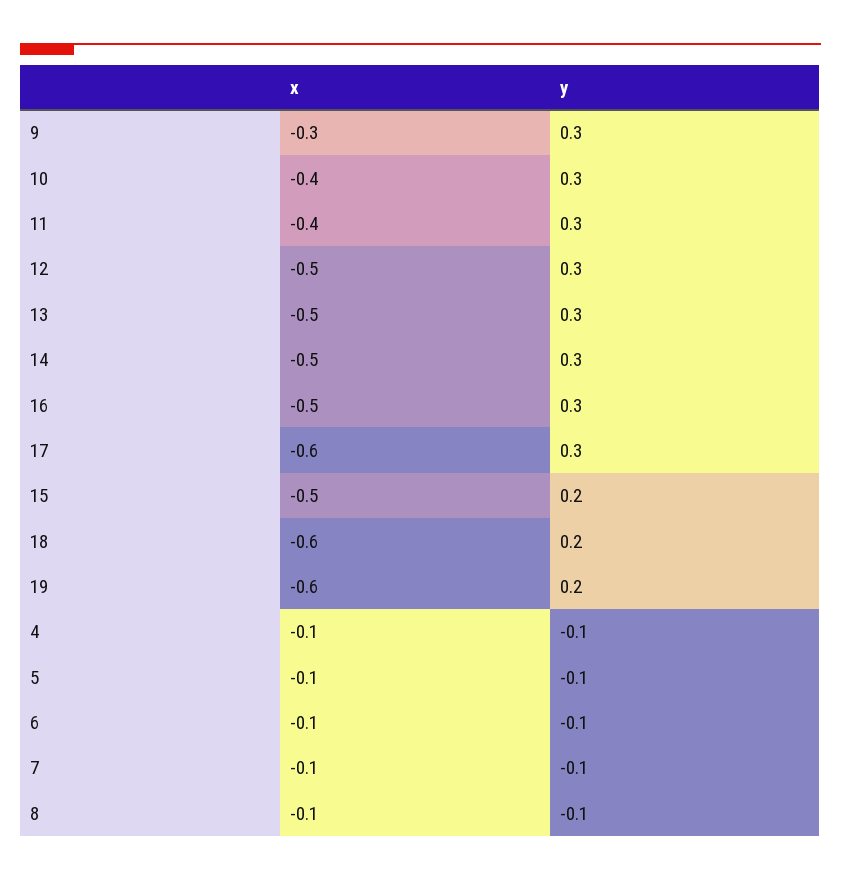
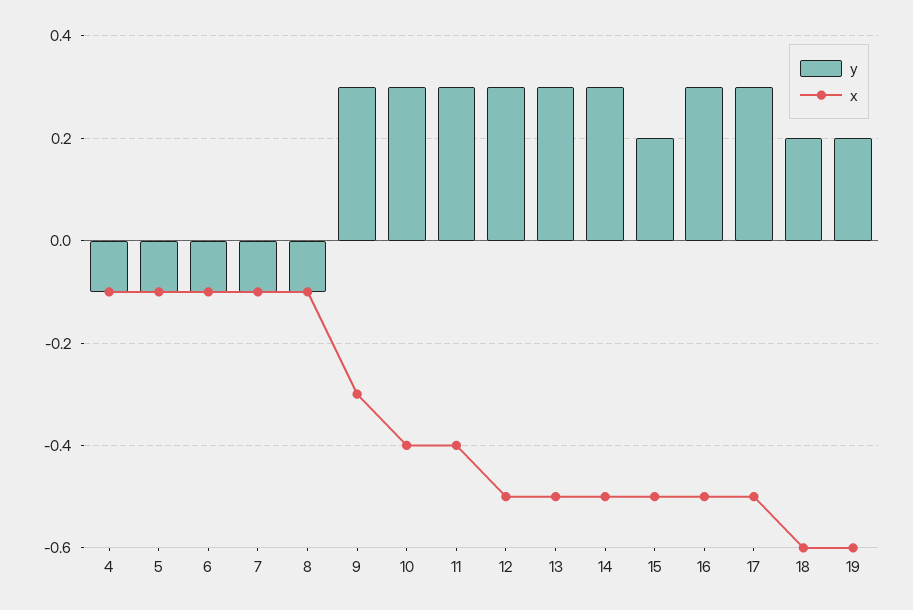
x, 17: -0.6 -> -0.5

